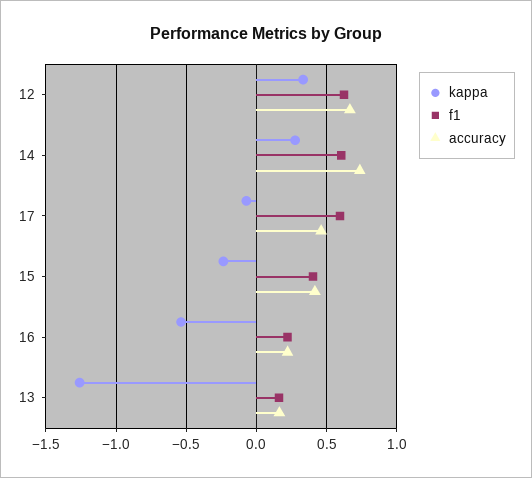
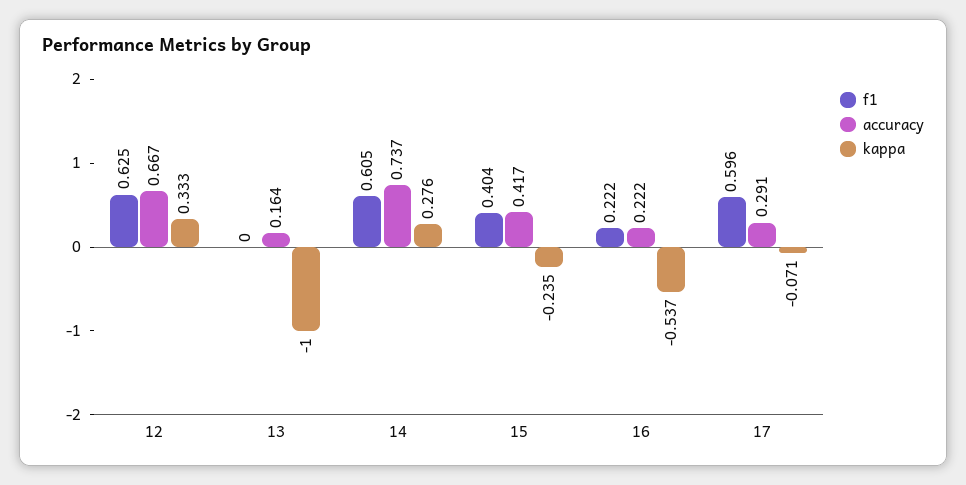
accuracy, 17: 0.45 -> 0.291
kappa, 13: -1.25 -> -1
f1, 13: 0.15 -> 0

